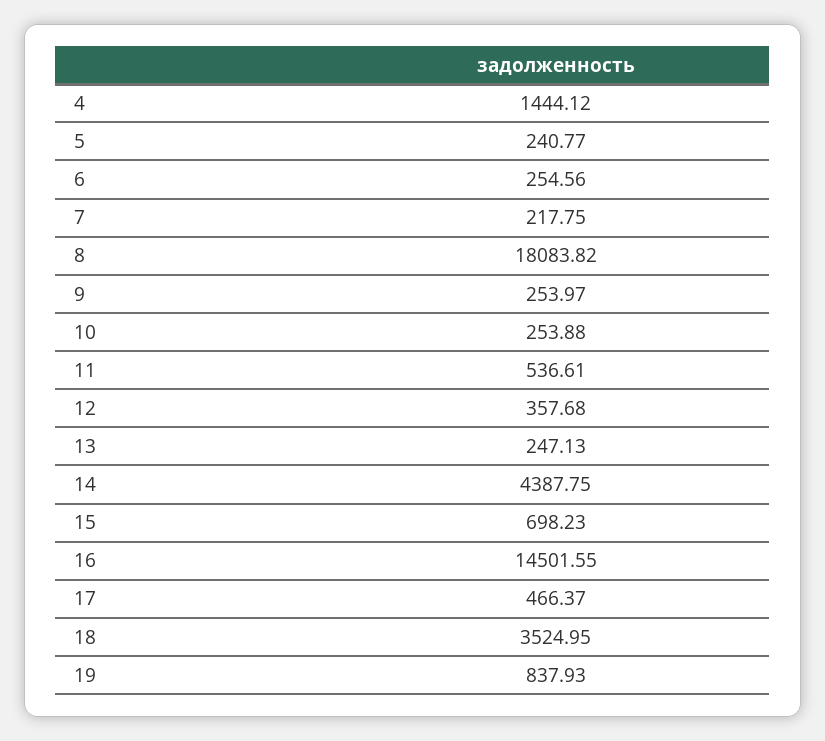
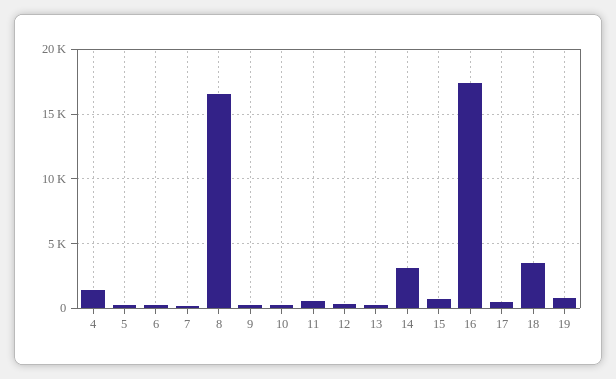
8: 18083.82 -> 16500
14: 4387.75 -> 3000
16: 14501.55 -> 17500

